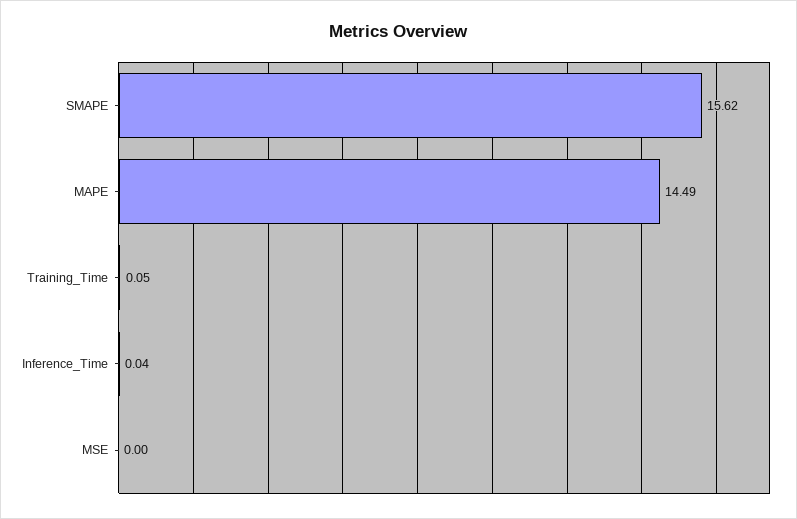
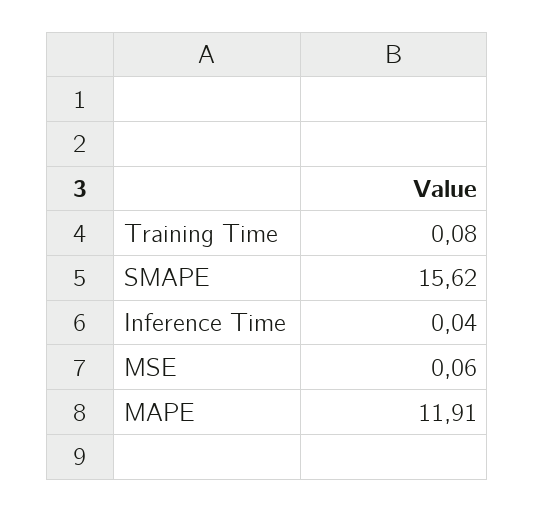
MAPE: 14.49 -> 11.91
Training_Time: 0.05 -> 0.08
MSE: 0 -> 0.06

